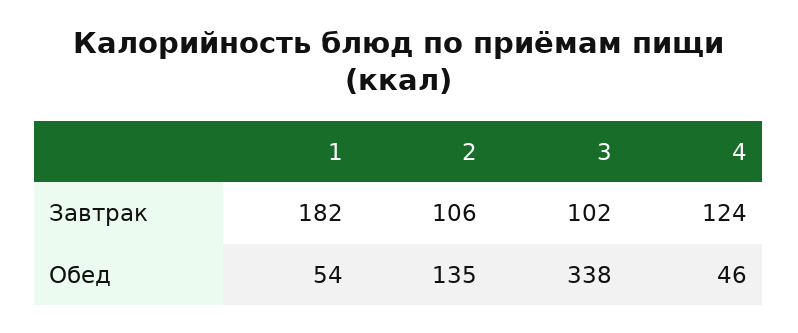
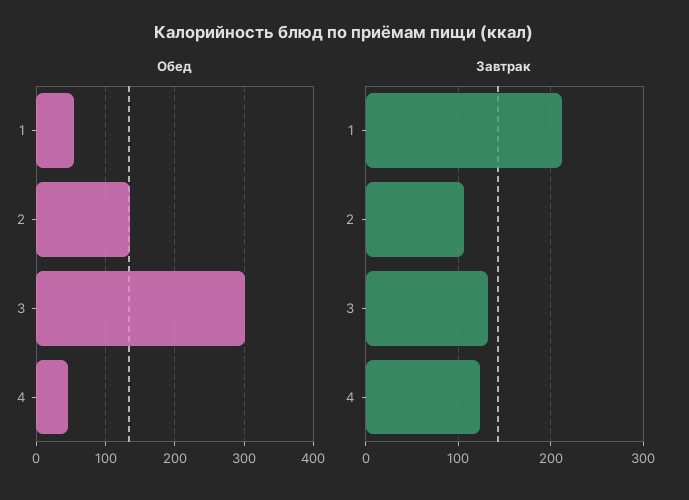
Завтрак, 1: 182 -> 210
Завтрак, 3: 102 -> 130
Обед, 3: 338 -> 300

